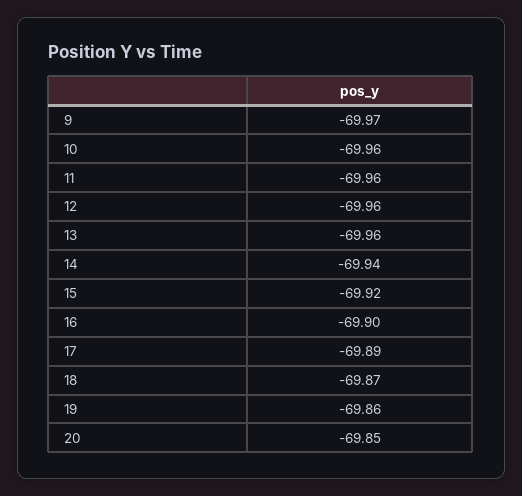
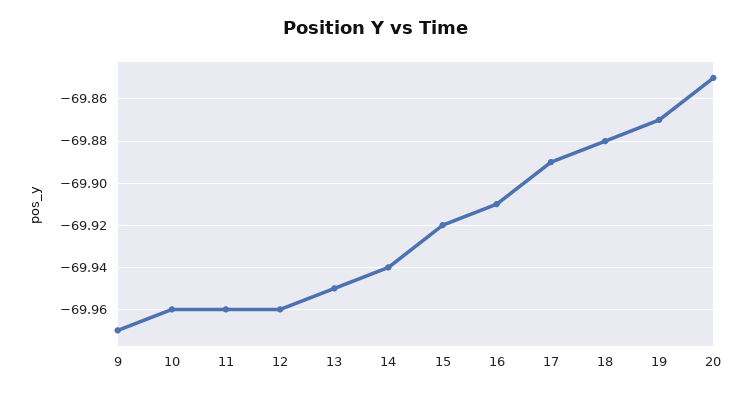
13: -69.96 -> -69.95
16: -69.9 -> -69.91
18: -69.87 -> -69.88
19: -69.86 -> -69.87

